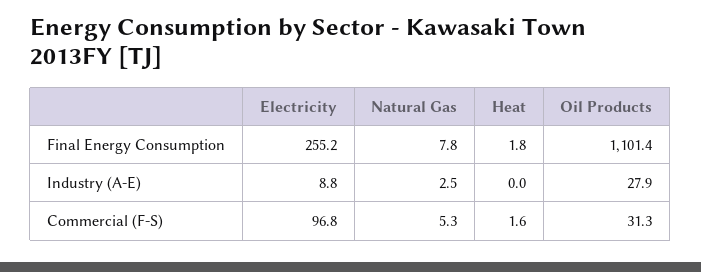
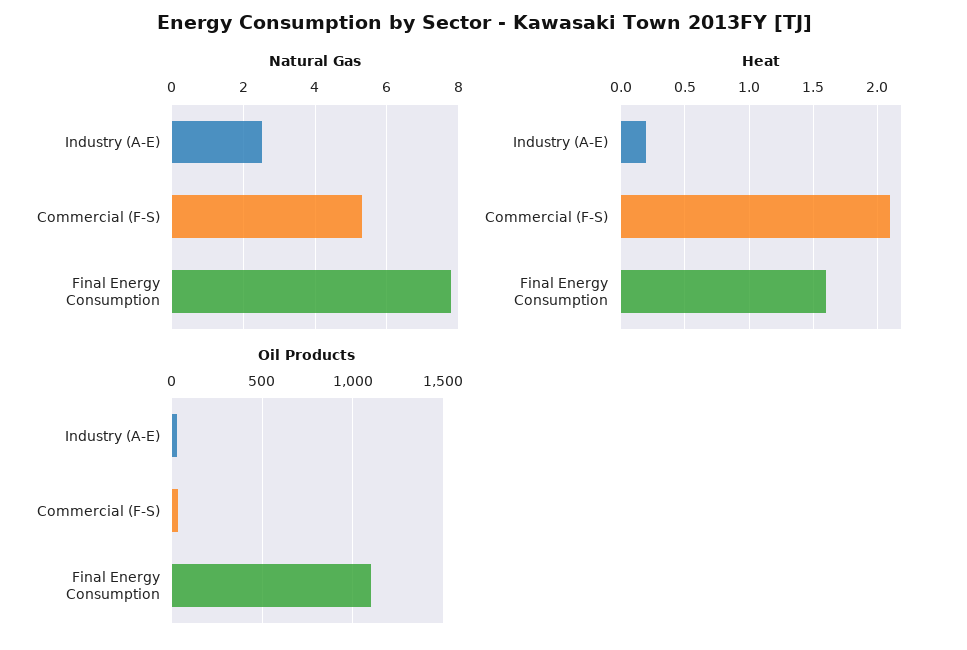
Electricity, Final Energy Consumption: 255.2 -> none
Heat, Final Energy Consumption: 1.8 -> 1.6
Electricity, Industry (A-E): 8.8 -> none
Heat, Industry (A-E): 0 -> 0.2
Electricity, Commercial (F-S): 96.8 -> none
Heat, Commercial (F-S): 1.6 -> 2.1

